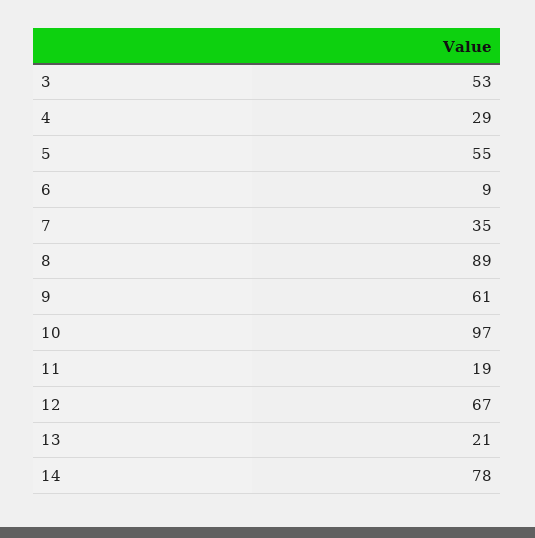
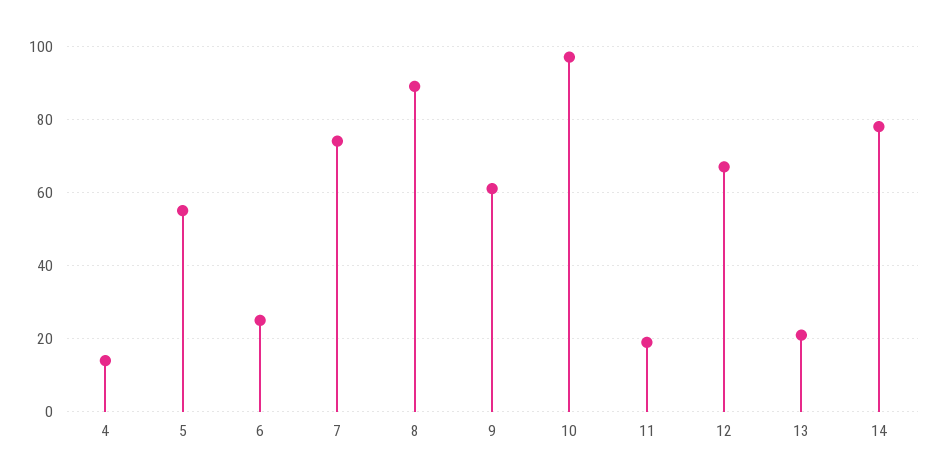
3: 53 -> none
4: 29 -> 15
6: 9 -> 25
7: 35 -> 75

